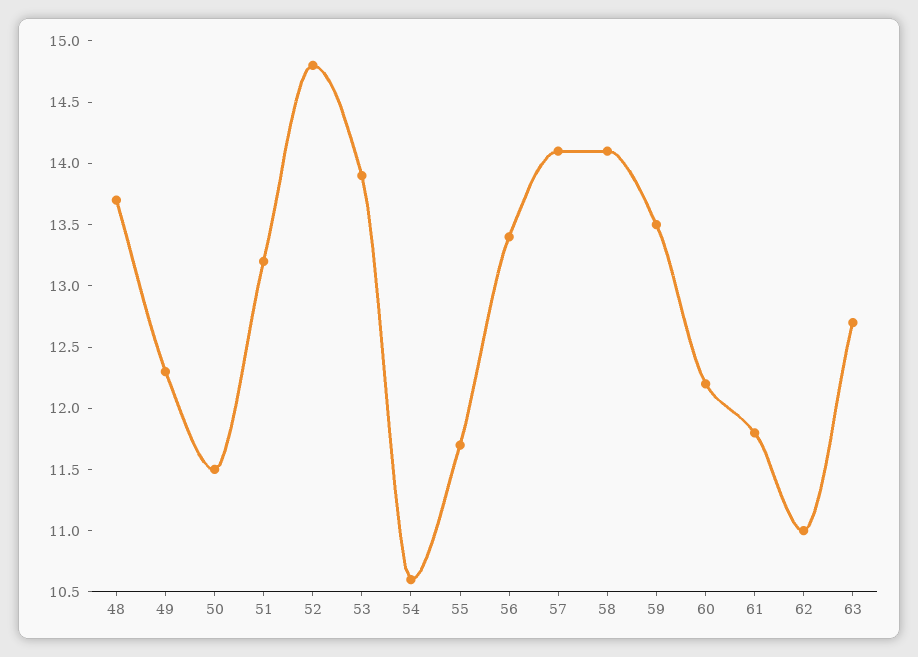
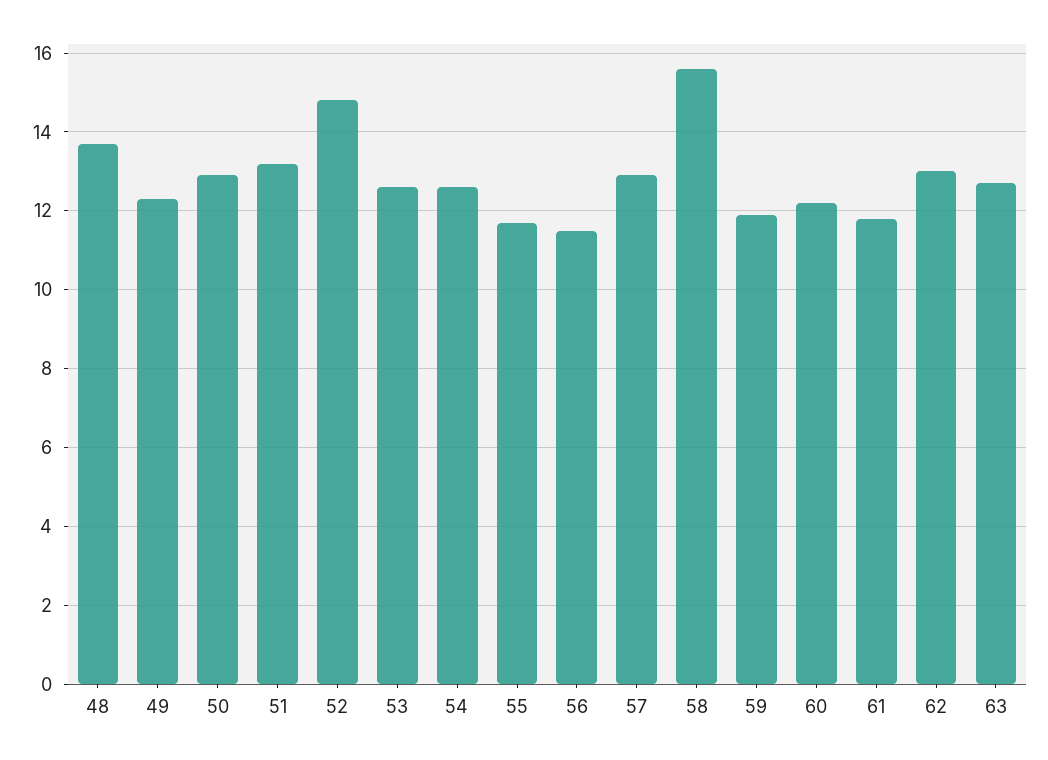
50: 11.5 -> 13
53: 13.9 -> 12.5
54: 10.6 -> 12.5
56: 13.4 -> 11.5
57: 14.1 -> 13
58: 14.1 -> 15.5
59: 13.5 -> 12
62: 11 -> 13

